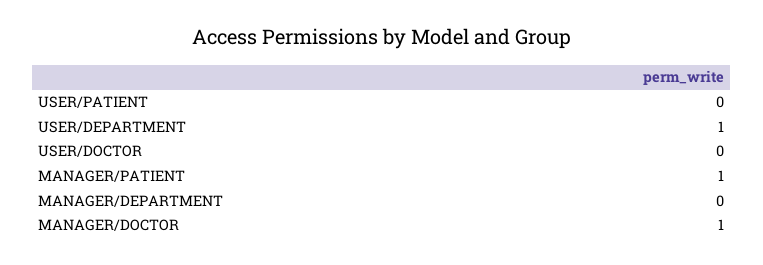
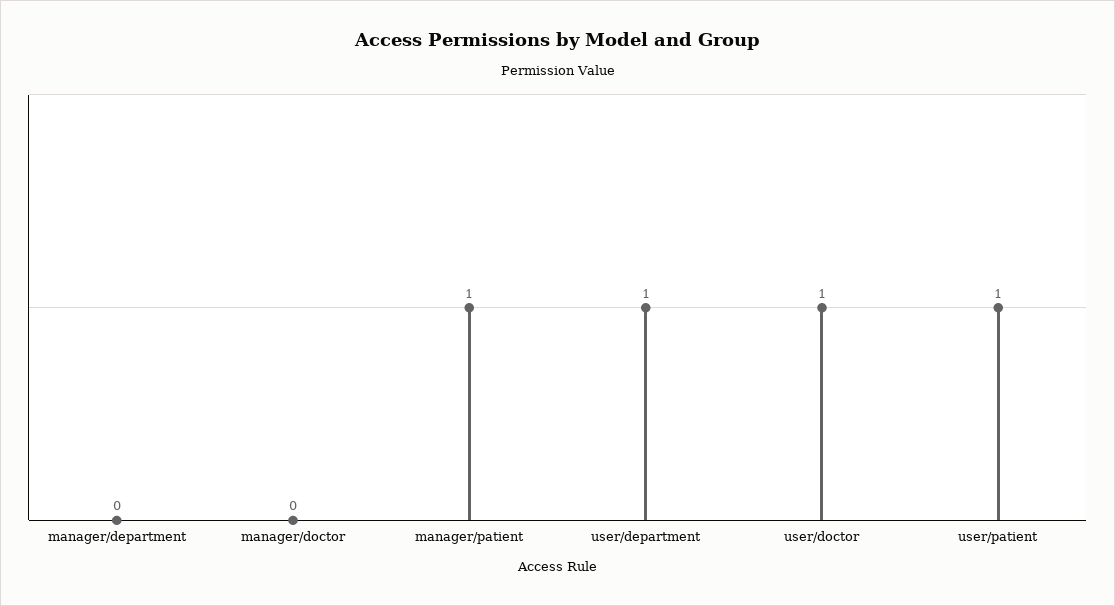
USER/PATIENT: 0 -> 1
USER/DOCTOR: 0 -> 1
MANAGER/DOCTOR: 1 -> 0

